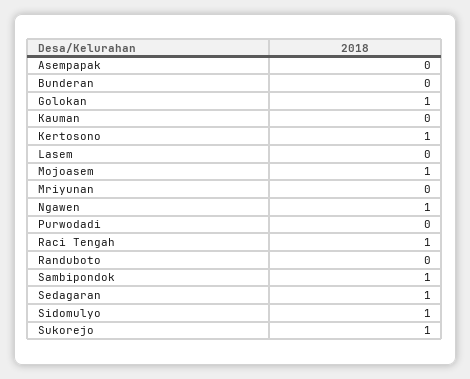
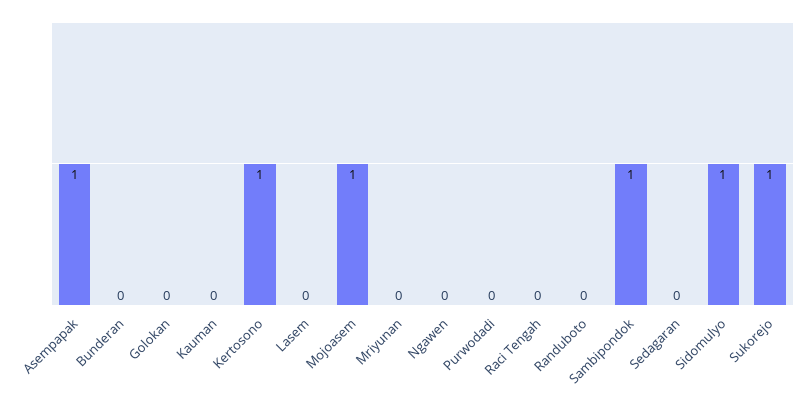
Asempapak: 0 -> 1
Golokan: 1 -> 0
Ngawen: 1 -> 0
Raci Tengah: 1 -> 0
Sedagaran: 1 -> 0

